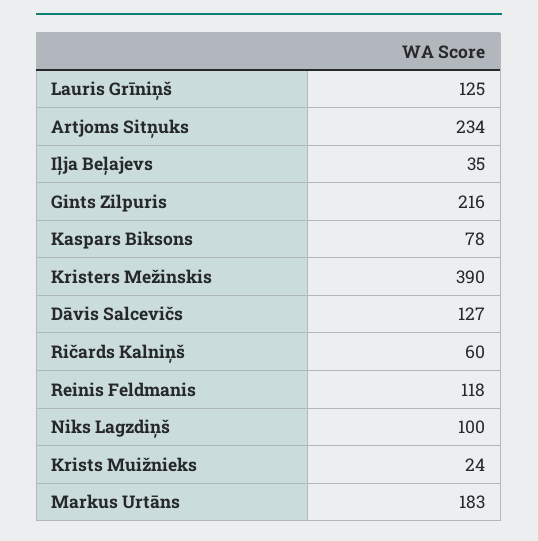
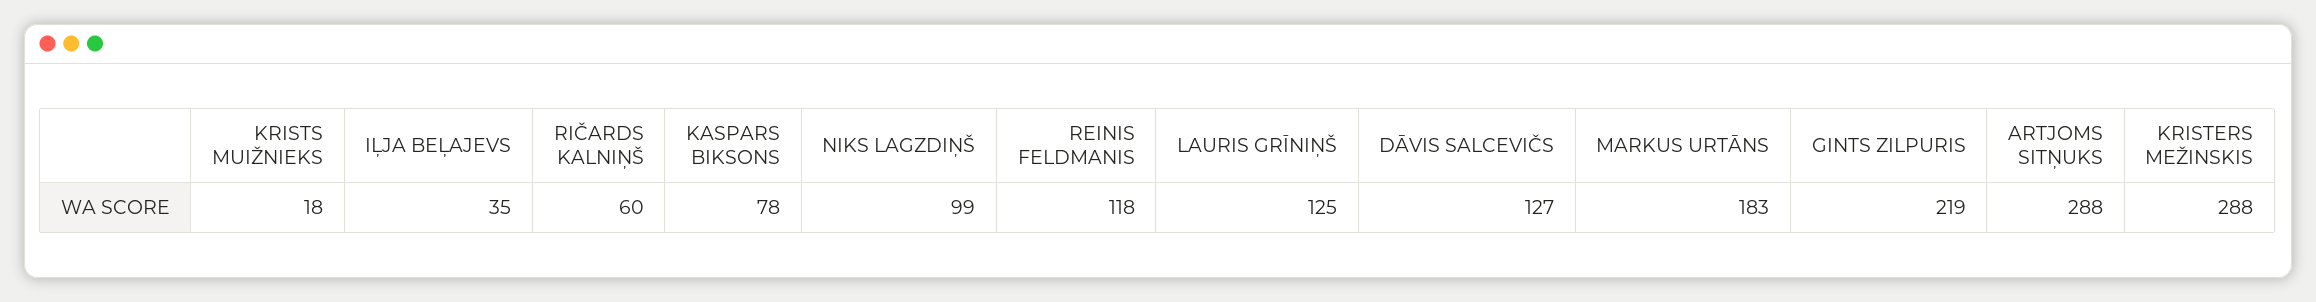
Artjoms Sitņuks: 234 -> 288
Gints Zilpuris: 216 -> 219
Kristers Mežinskis: 390 -> 288
Niks Lagzdiņš: 100 -> 99
Krists Muižnieks: 24 -> 18

